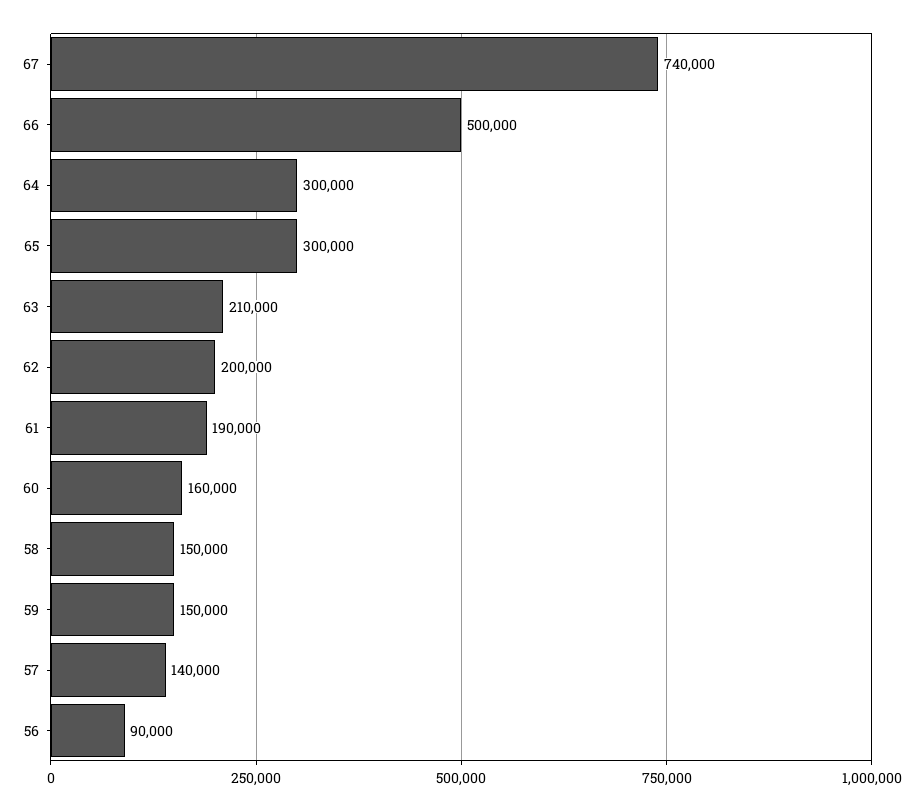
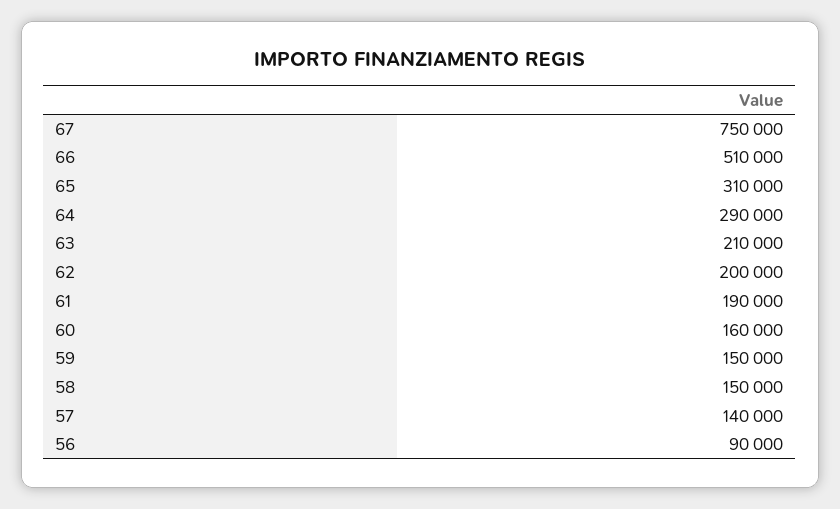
67: 740000 -> 750000
66: 500000 -> 510000
64: 300000 -> 290000
65: 300000 -> 310000

